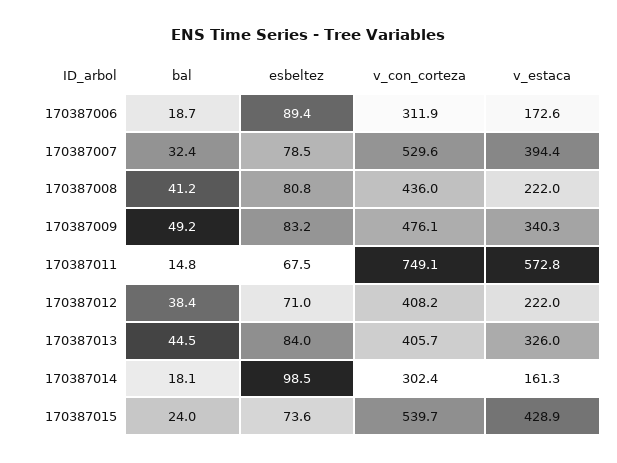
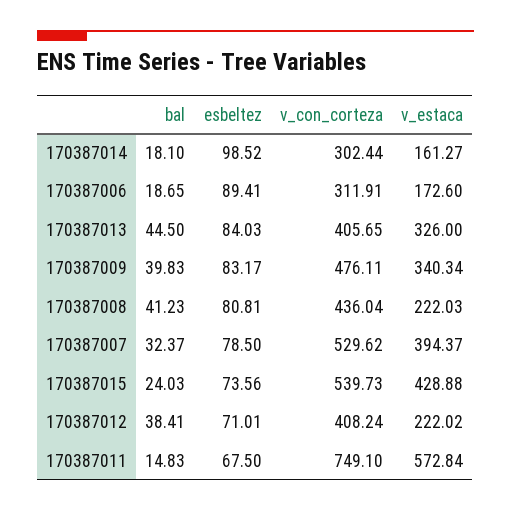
bal, 170387009: 49.2 -> 39.83

